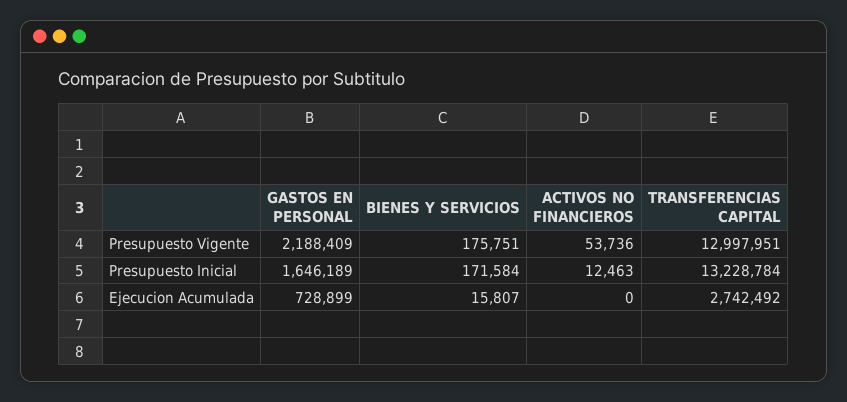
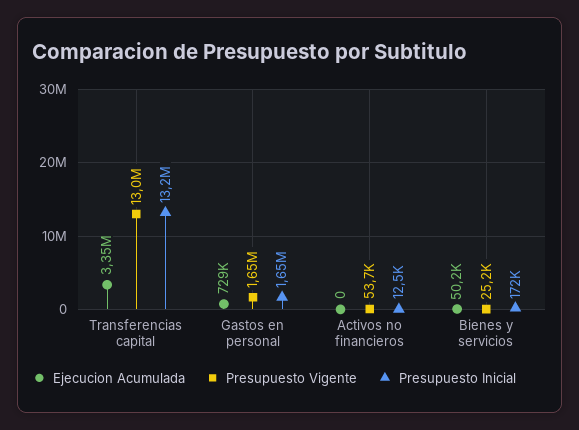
Presupuesto Vigente, GASTOS EN PERSONAL: 2188409 -> 1650000
Presupuesto Vigente, BIENES Y SERVICIOS: 175751 -> 25200
Ejecucion Acumulada, BIENES Y SERVICIOS: 15807 -> 50200
Ejecucion Acumulada, TRANSFERENCIAS CAPITAL: 2742492 -> 3350000

